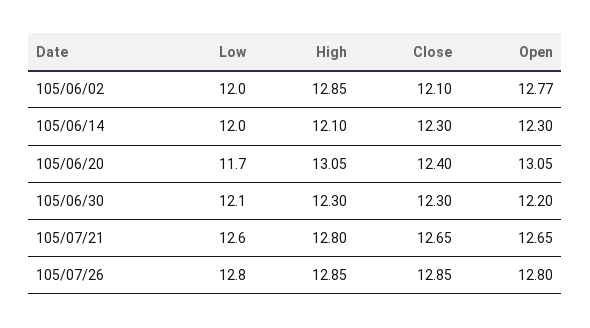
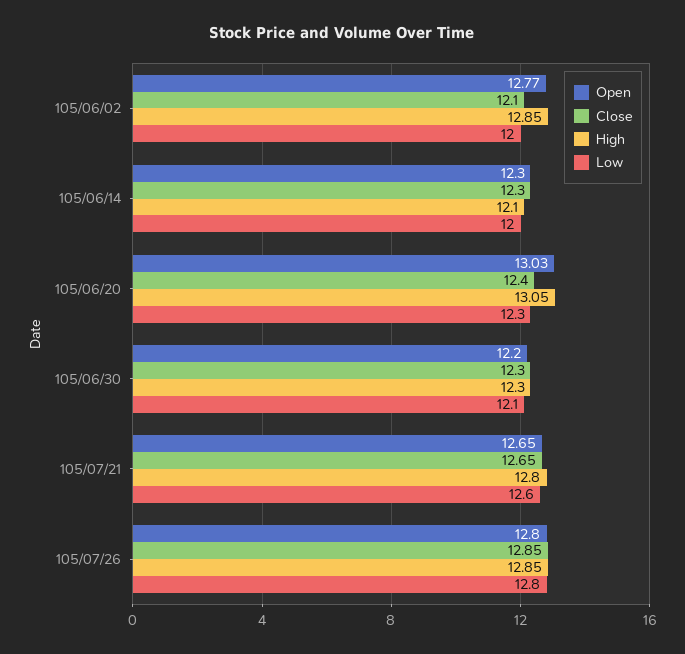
Low, 105/06/20: 11.7 -> 12.3
Open, 105/06/20: 13.05 -> 13.03

